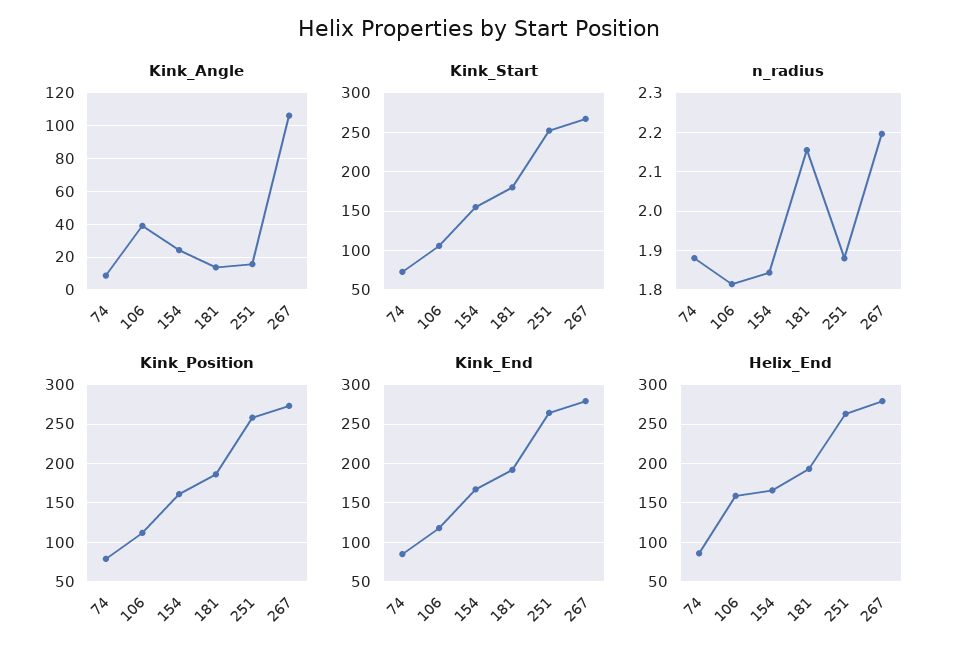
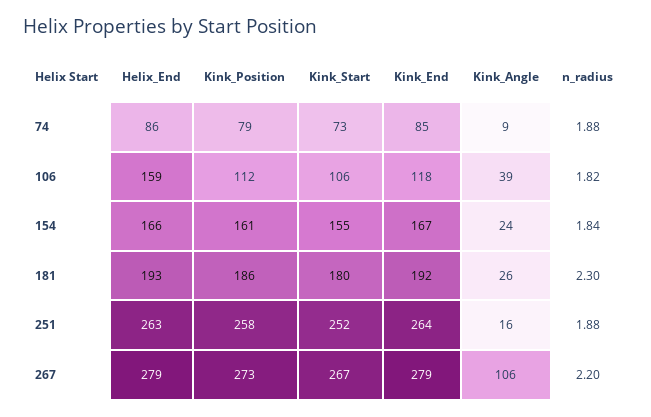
Kink_Angle, 181: 15 -> 26
n_radius, 181: 2.16 -> 2.3

